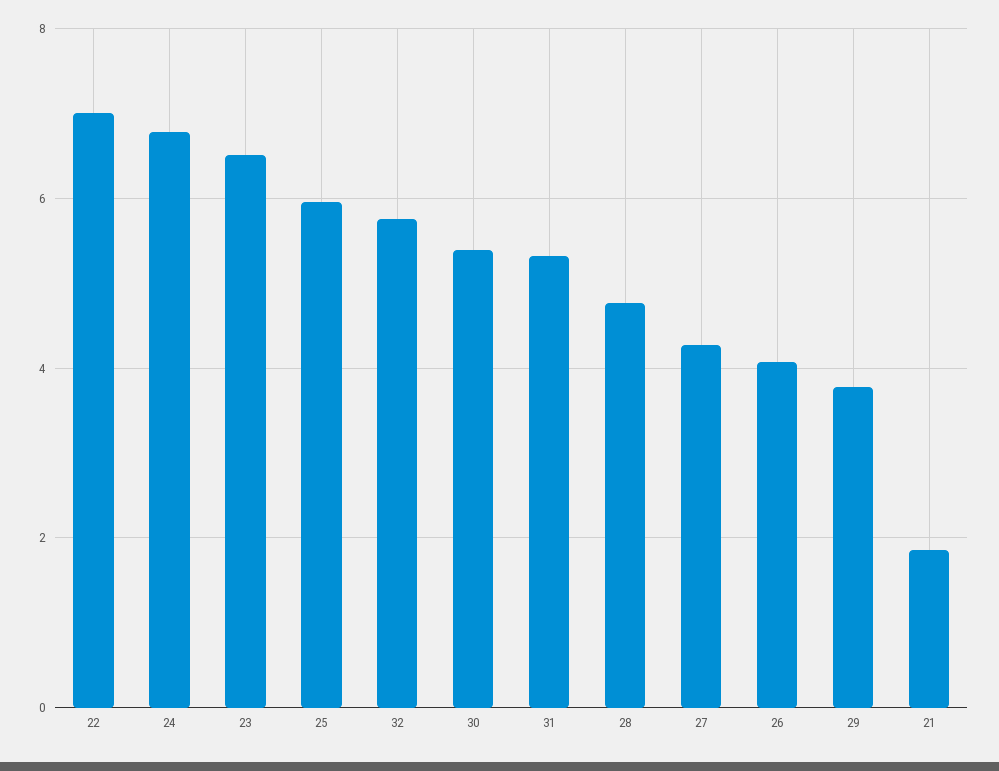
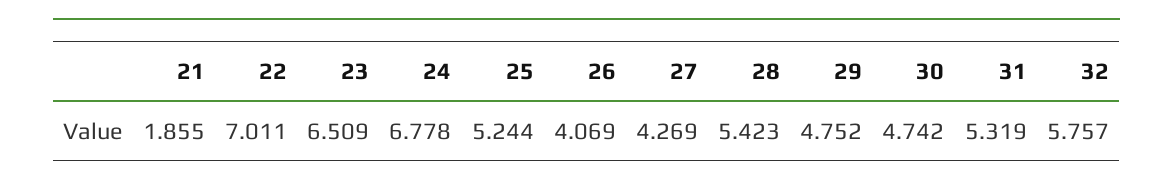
25: 6 -> 5.244
30: 5.4 -> 4.742
28: 4.8 -> 5.423
29: 3.8 -> 4.752

